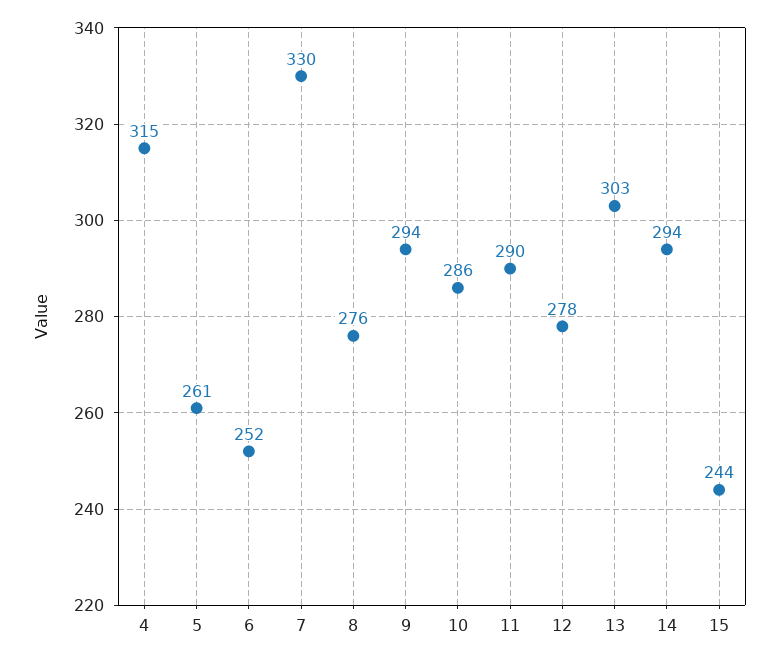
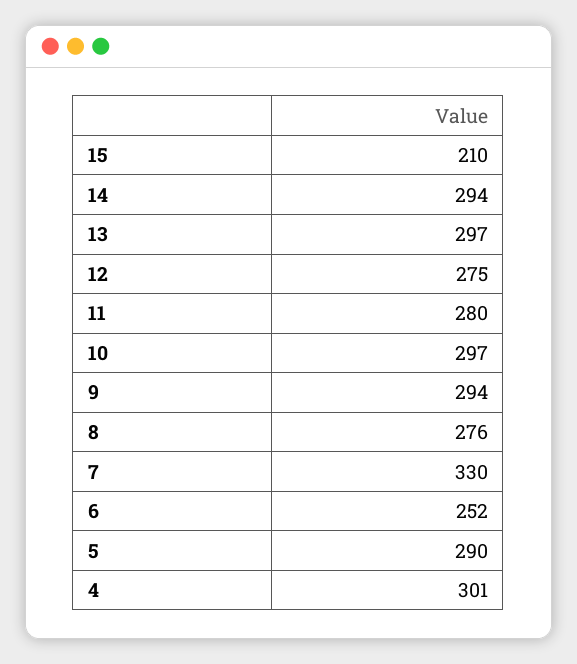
4: 315 -> 301
5: 261 -> 290
10: 286 -> 297
11: 290 -> 280
12: 278 -> 275
13: 303 -> 297
15: 244 -> 210

